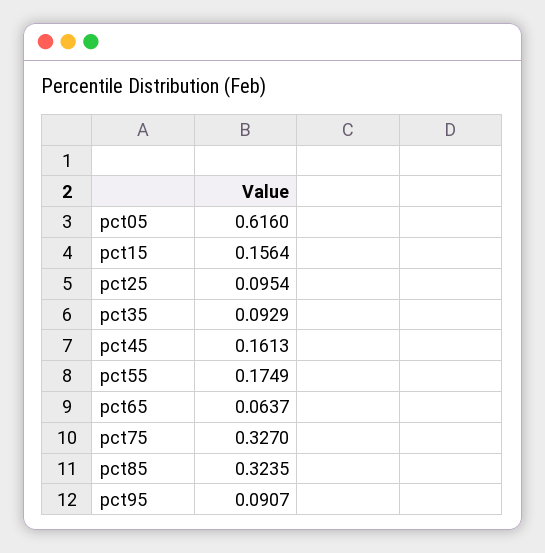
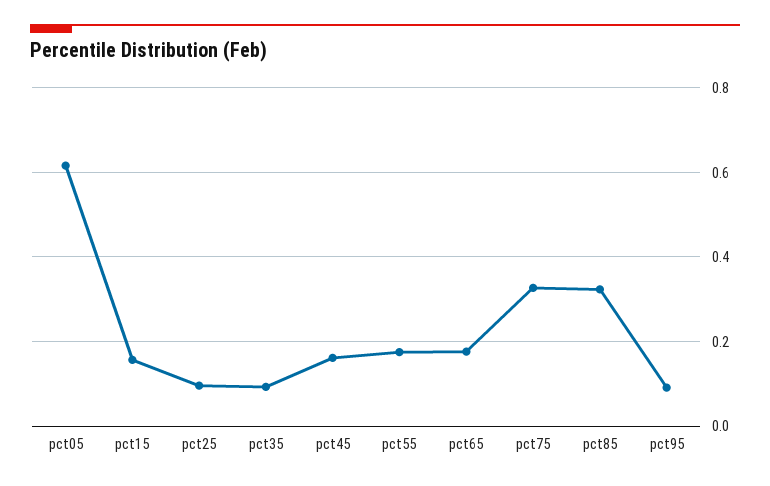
pct65: 0.0637 -> 0.18

